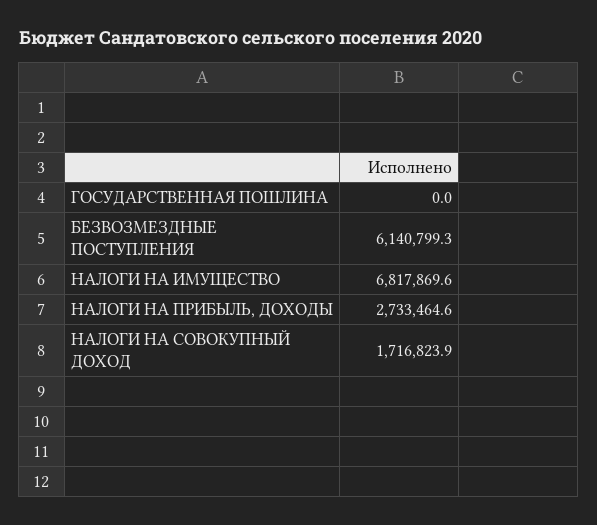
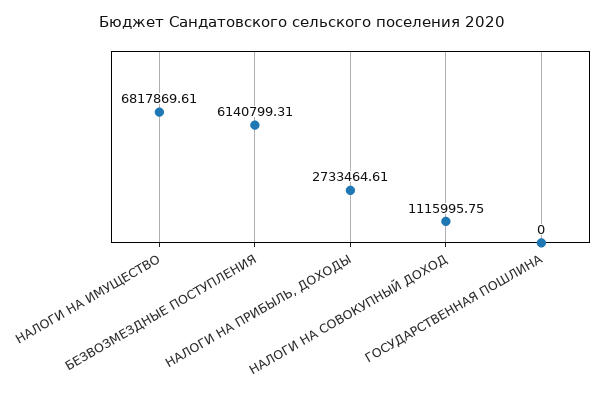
НАЛОГИ НА СОВОКУПНЫЙ ДОХОД: 1716823.9 -> 1115995.75

